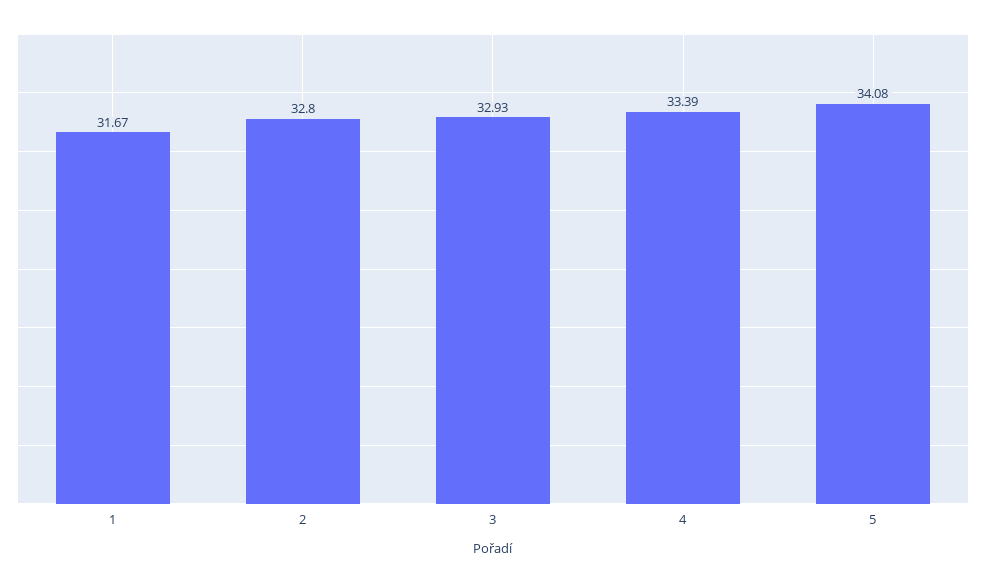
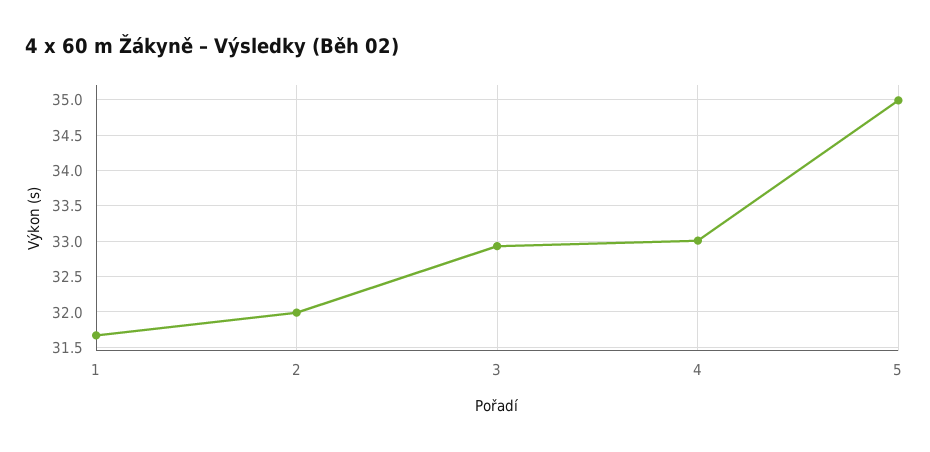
2: 32.8 -> 32
4: 33.39 -> 33
5: 34.08 -> 35

